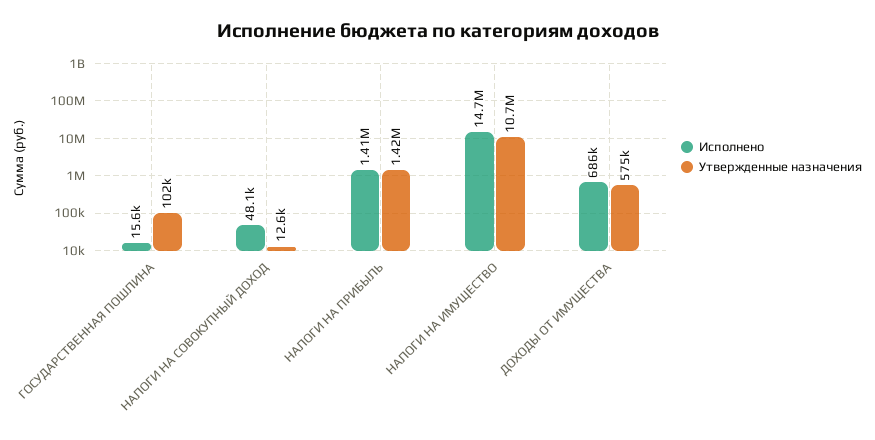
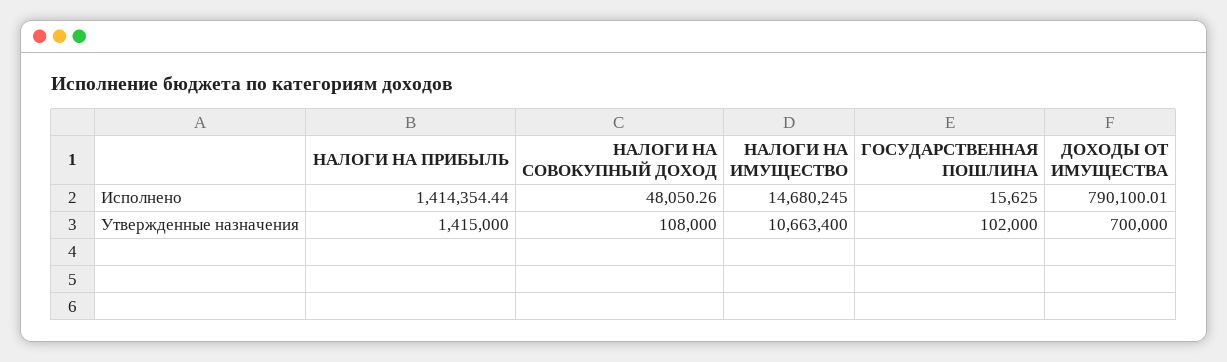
Утвержденные назначения, НАЛОГИ НА СОВОКУПНЫЙ ДОХОД: 12600 -> 108000
Исполнено, ДОХОДЫ ОТ ИМУЩЕСТВА: 686000 -> 790100.01
Утвержденные назначения, ДОХОДЫ ОТ ИМУЩЕСТВА: 575000 -> 700000

